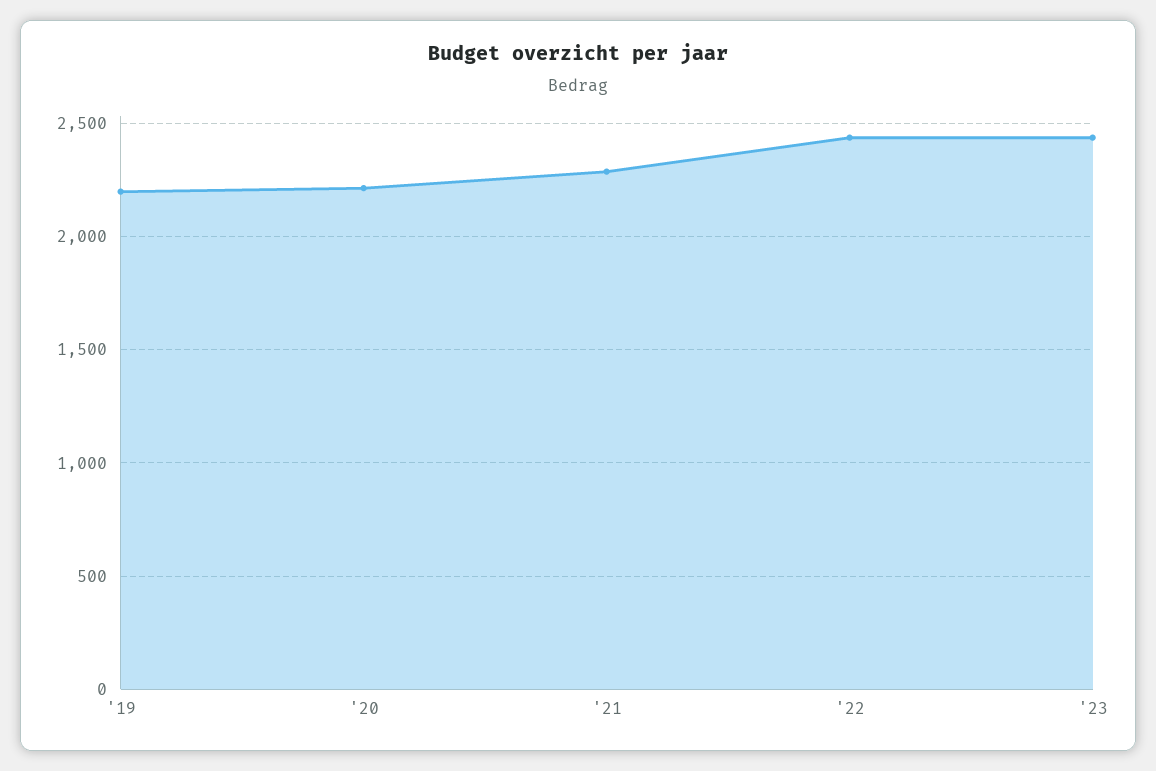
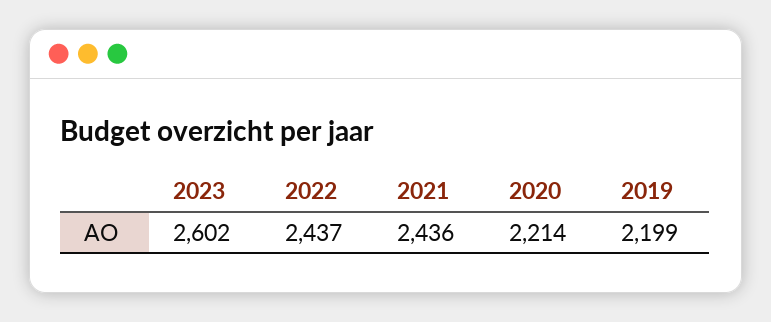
'21: 2300 -> 2436
'23: 2450 -> 2602

